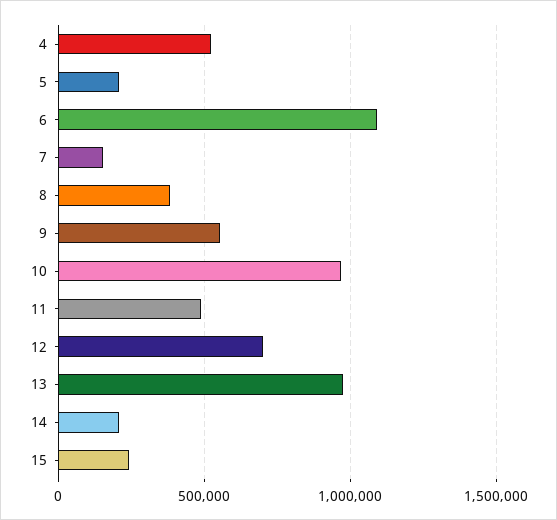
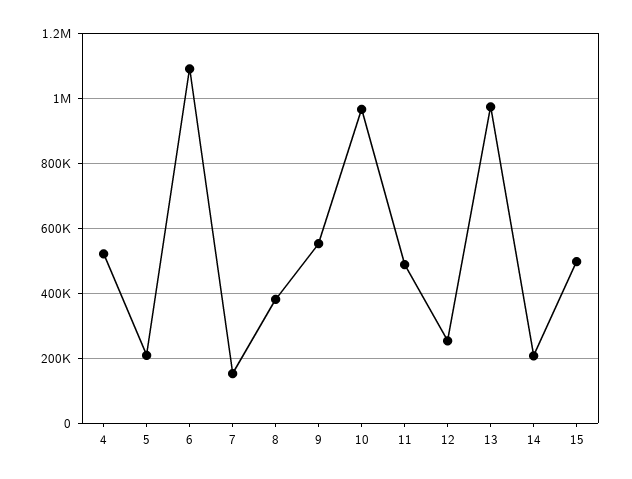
12: 700000 -> 260000
15: 250000 -> 500000

